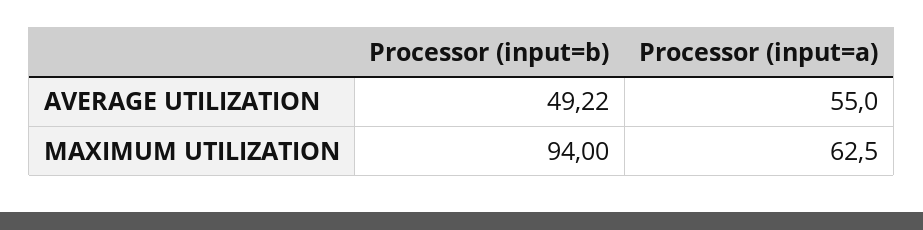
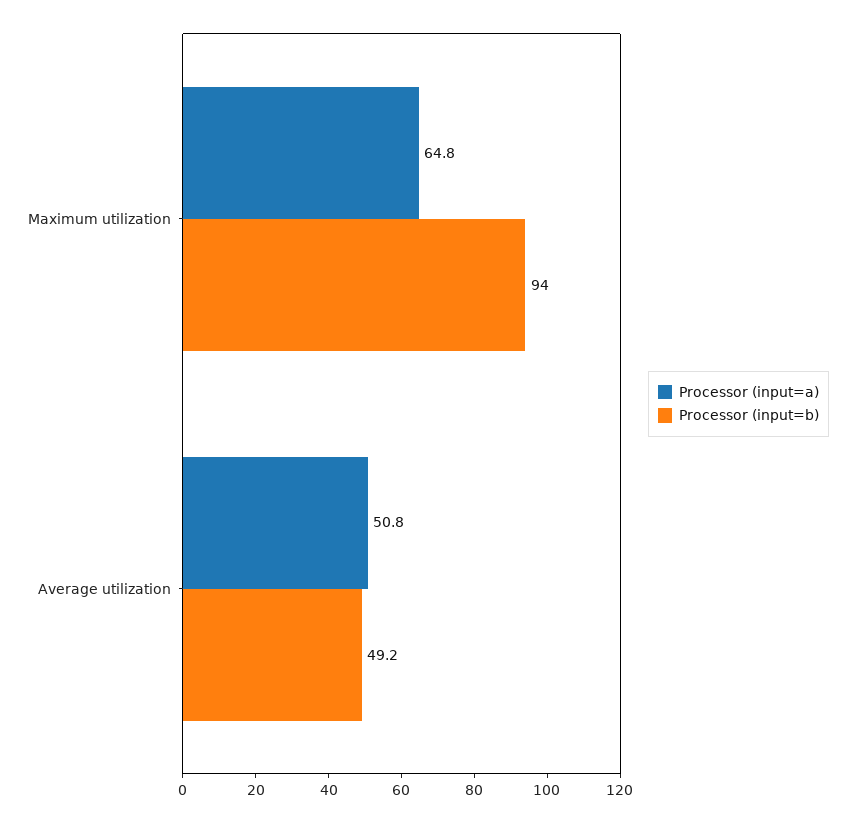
Processor (input=a), AVERAGE UTILIZATION: 55 -> 50.8
Processor (input=a), MAXIMUM UTILIZATION: 62.5 -> 64.8

